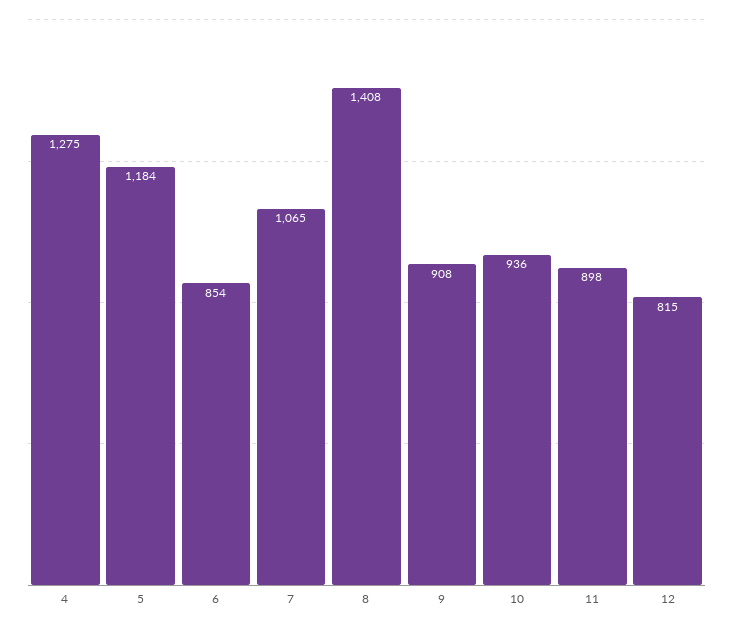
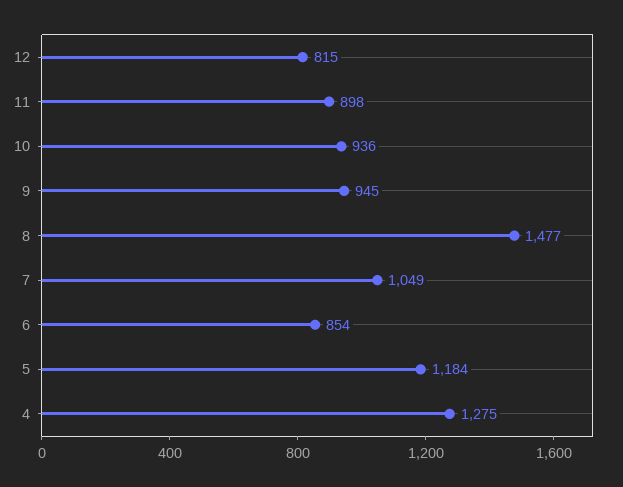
7: 1065 -> 1049
8: 1408 -> 1477
9: 908 -> 945

